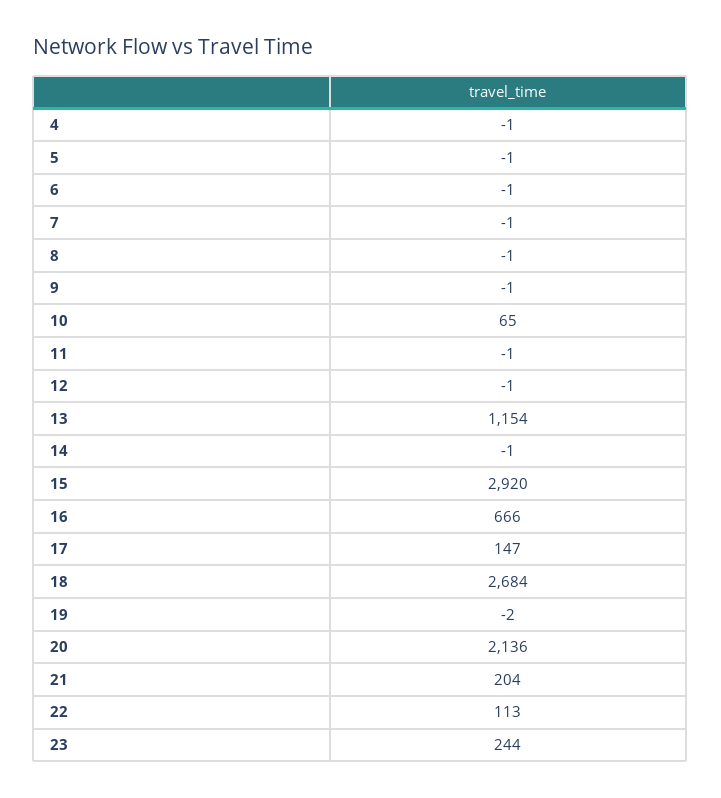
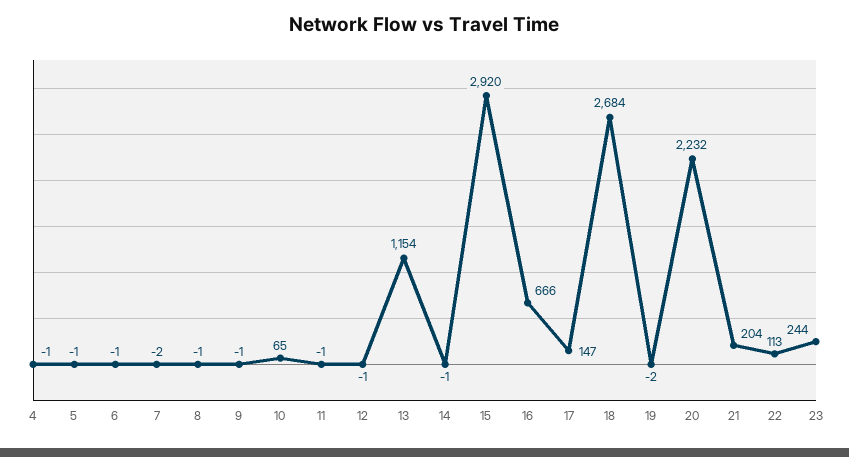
7: -1 -> -2
20: 2136 -> 2232

